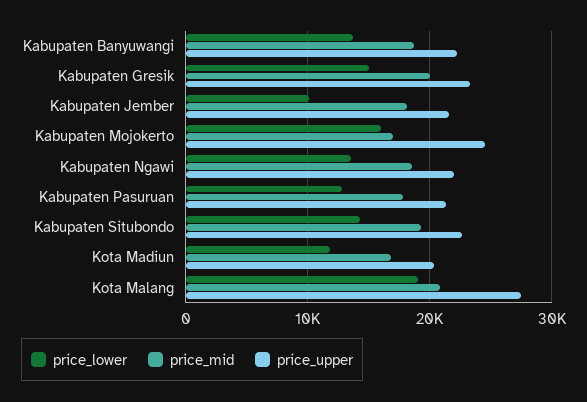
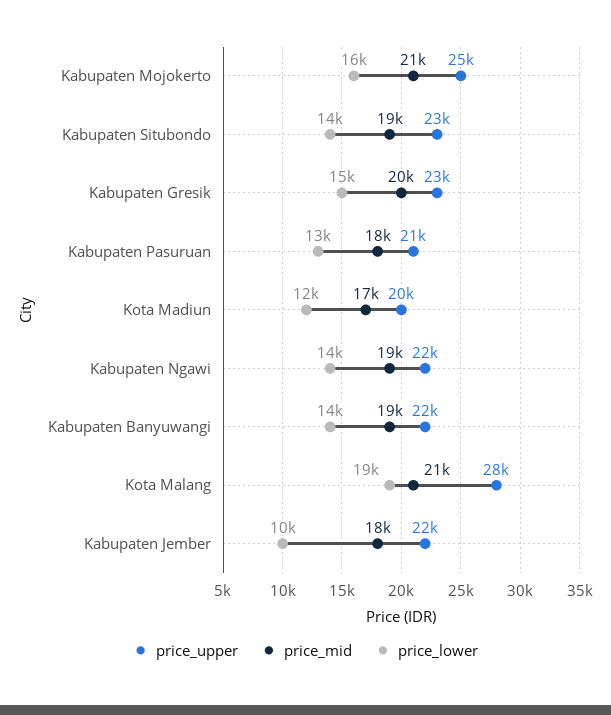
price_mid, Kabupaten Mojokerto: 17000 -> 21000

